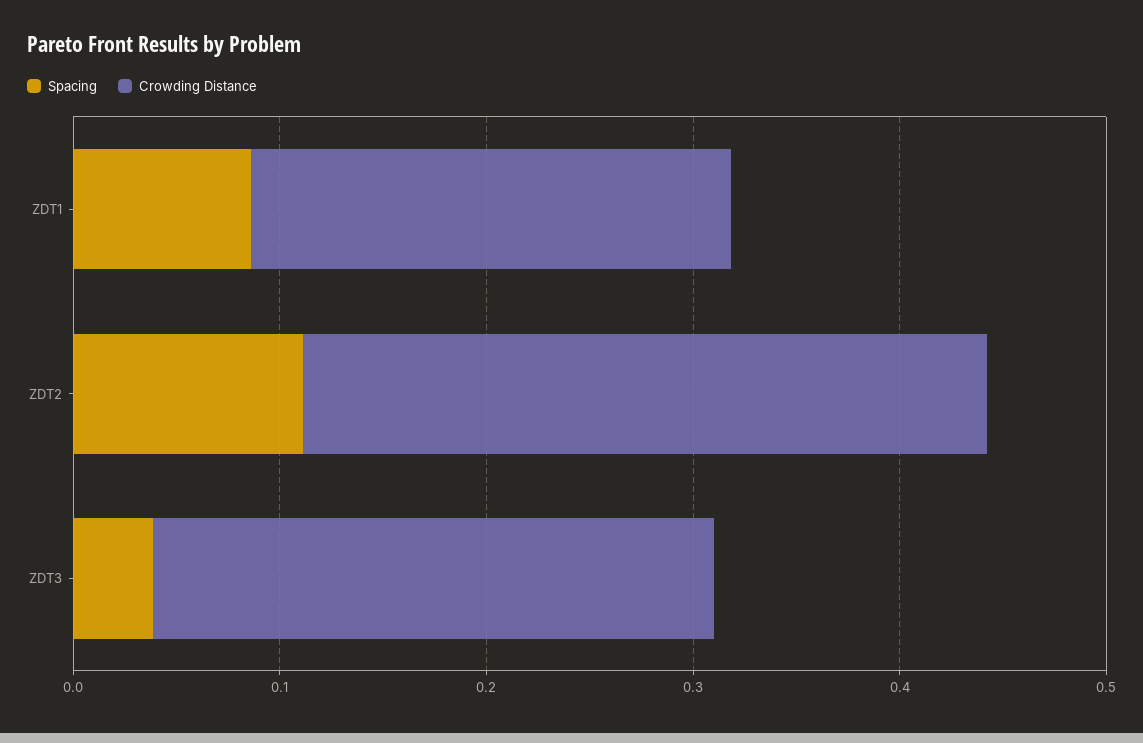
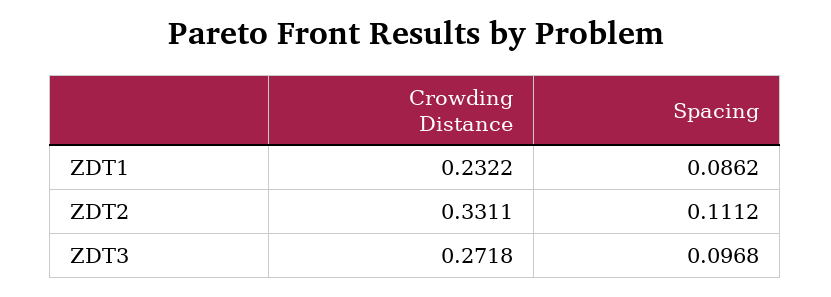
Spacing, ZDT3: 0.04 -> 0.0968

